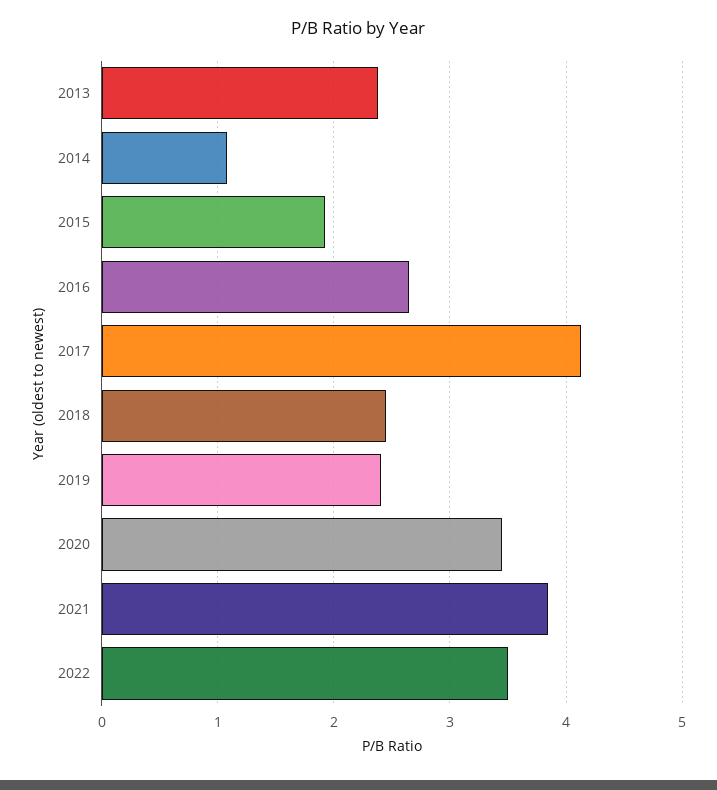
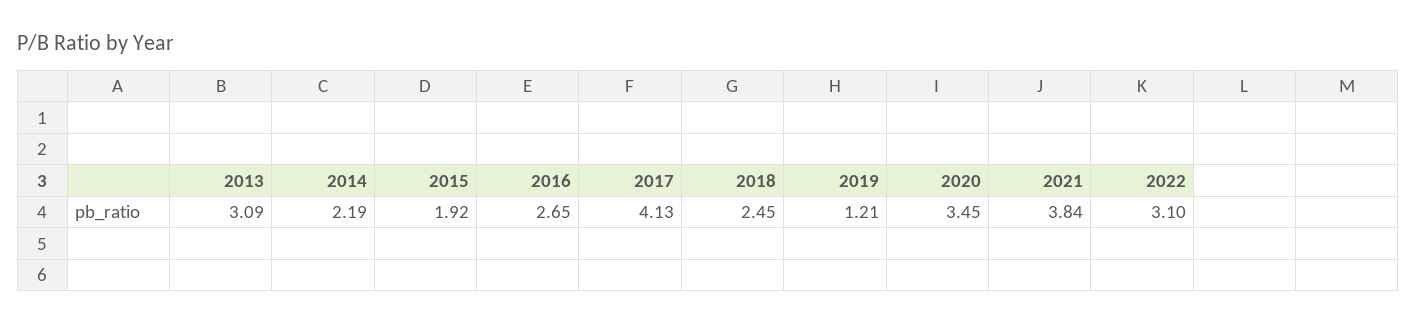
2013: 2.4 -> 3.09
2014: 1.1 -> 2.19
2019: 2.4 -> 1.21
2022: 3.5 -> 3.1

